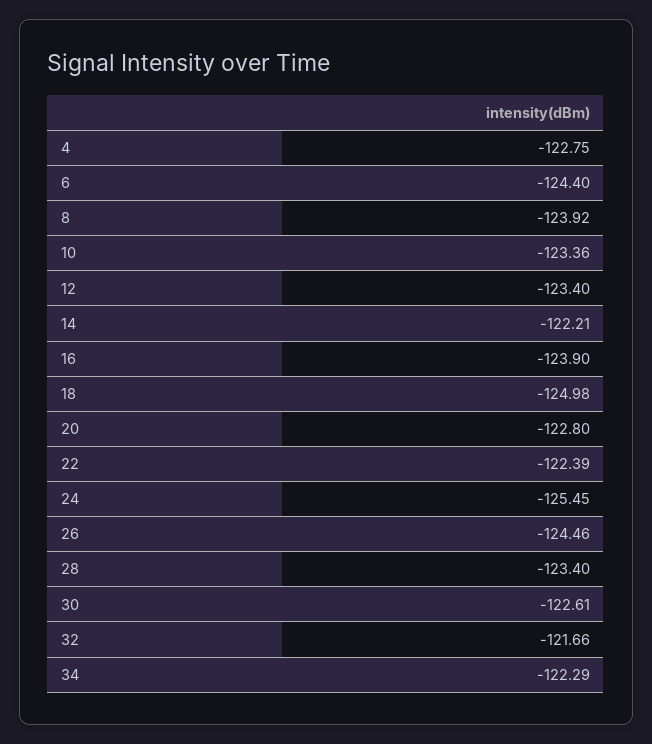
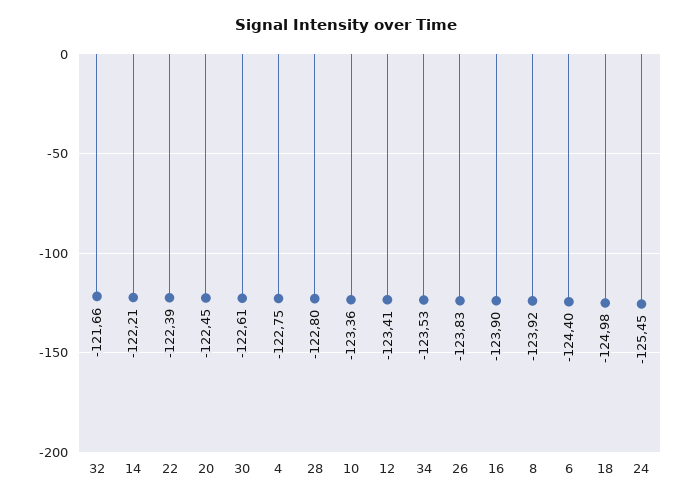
12: -123.4 -> -123.41
20: -122.8 -> -122.45
26: -124.46 -> -123.83
28: -123.4 -> -122.8
34: -122.29 -> -123.53

